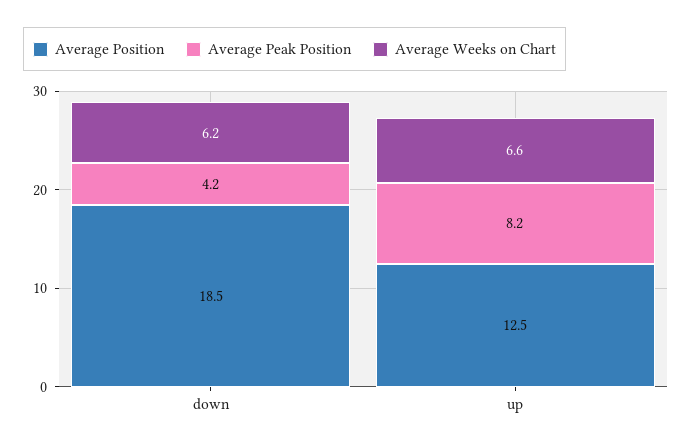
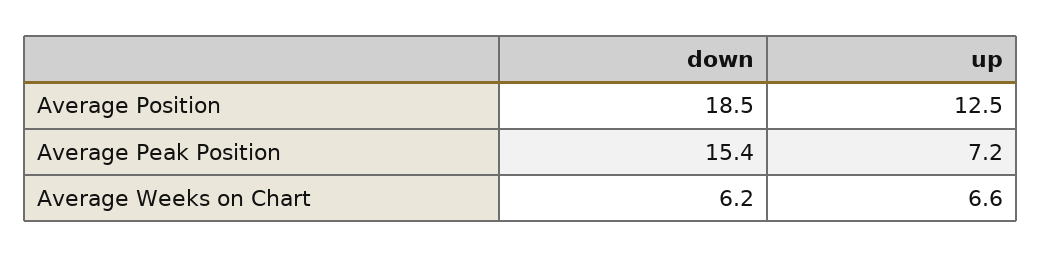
Average Peak Position, down: 4.2 -> 15.4
Average Peak Position, up: 8.2 -> 7.2

